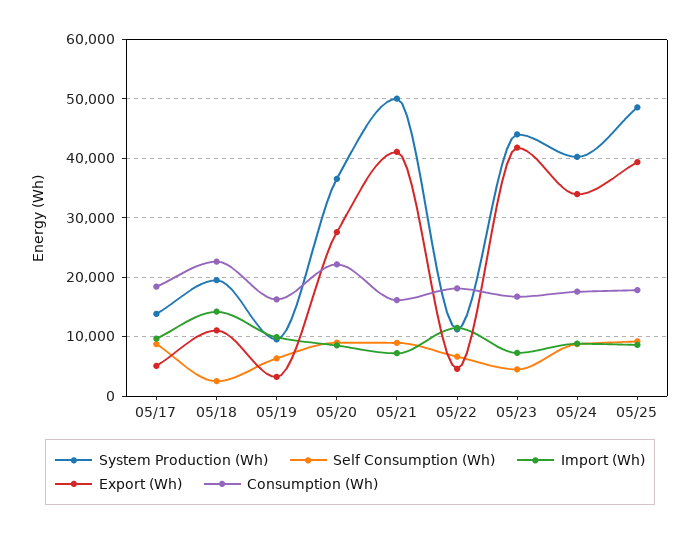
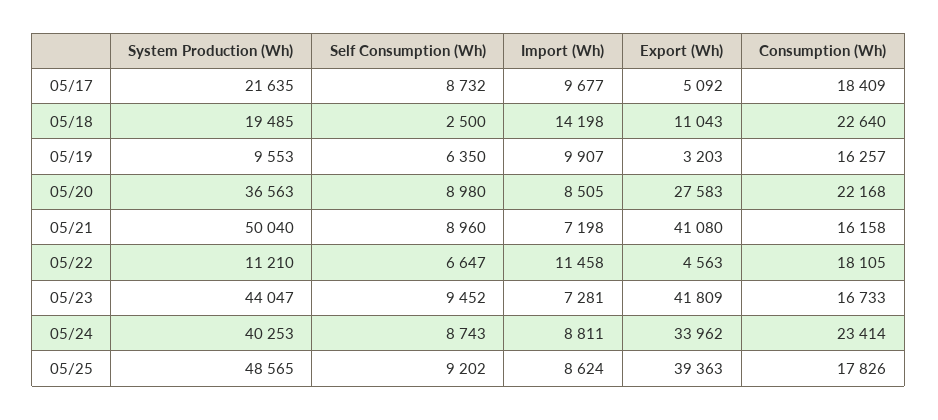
System Production (Wh), 05/17: 14000 -> 21635
Self Consumption (Wh), 05/23: 4000 -> 9452
Consumption (Wh), 05/24: 18000 -> 23414

